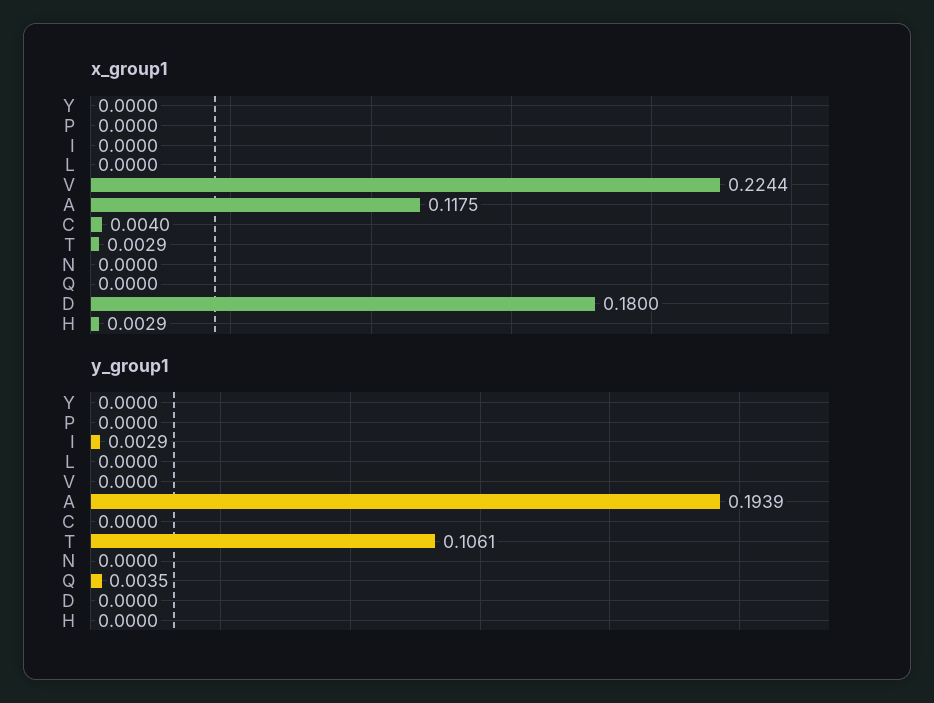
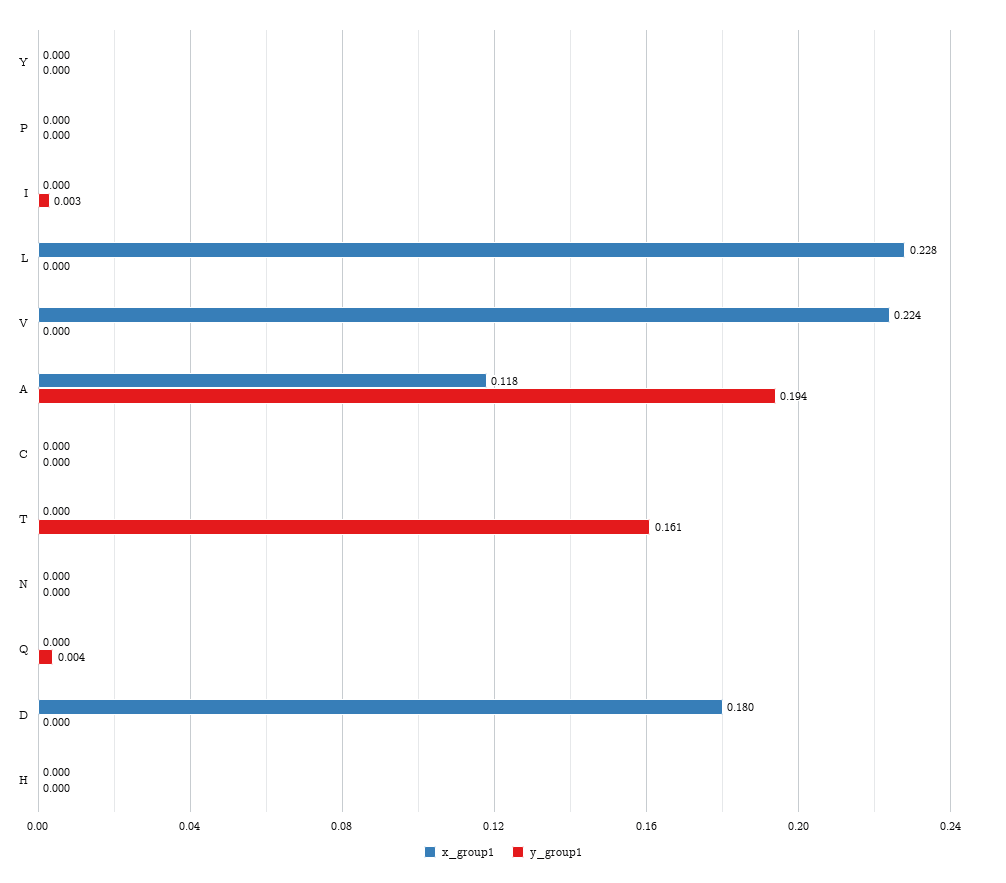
x_group1, L: 0 -> 0.228
x_group1, C: 0.004 -> 0
x_group1, T: 0.0029 -> 0
x_group1, H: 0.0029 -> 0
y_group1, T: 0.1061 -> 0.161

